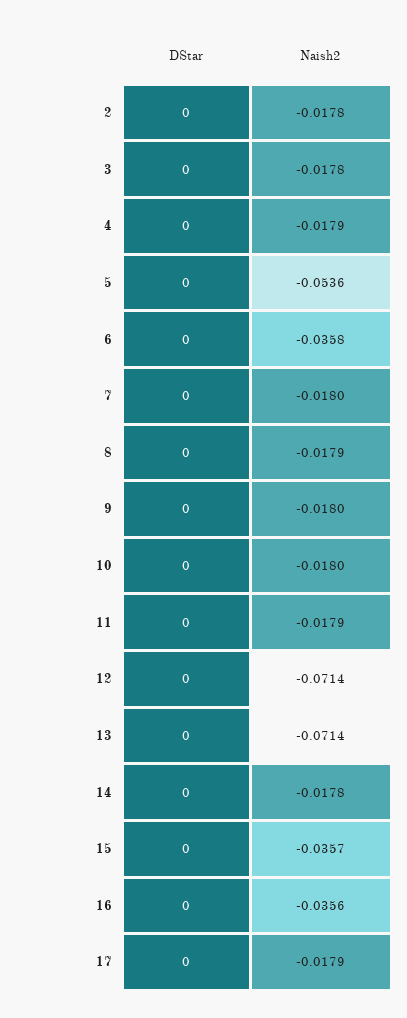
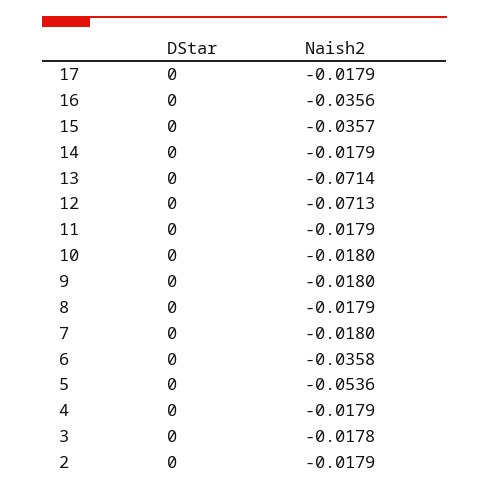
Naish2, 2: -0.0178 -> -0.0179
Naish2, 12: -0.0714 -> -0.0713
Naish2, 14: -0.0178 -> -0.0179

